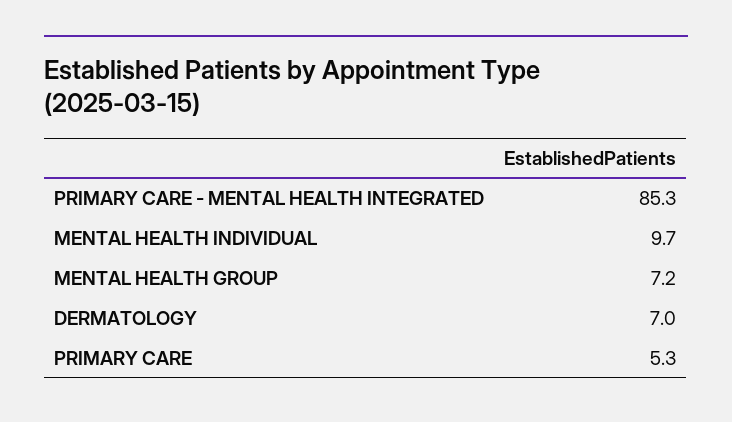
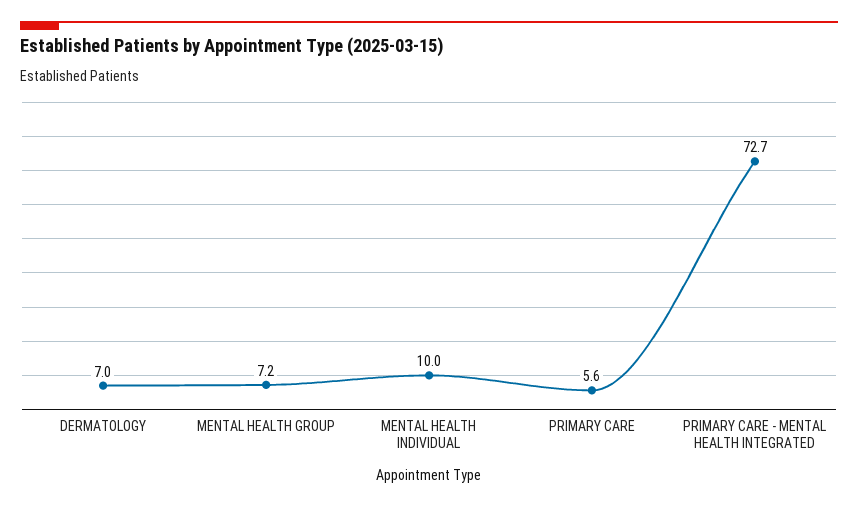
PRIMARY CARE - MENTAL HEALTH INTEGRATED: 85.3 -> 72.7
MENTAL HEALTH INDIVIDUAL: 9.7 -> 10
PRIMARY CARE: 5.3 -> 5.6

